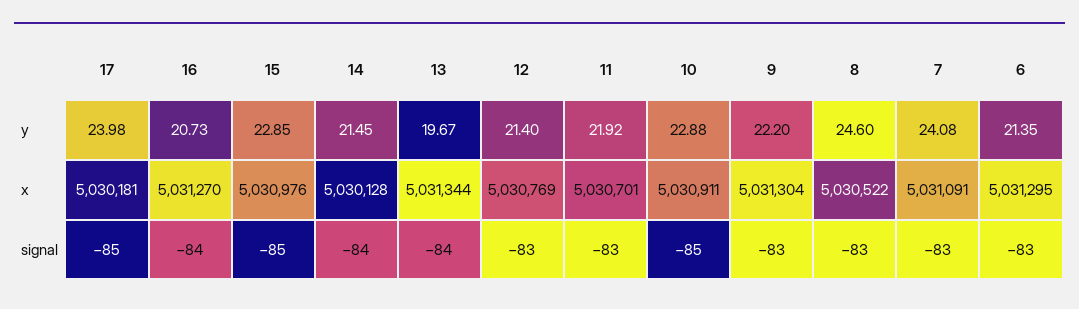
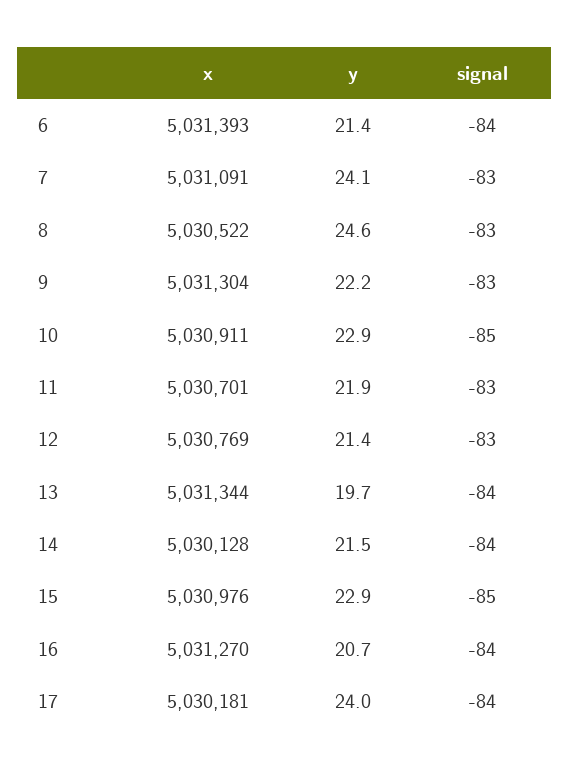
6, x: 5031295 -> 5031393
17, signal: -85 -> -84
6, signal: -83 -> -84

